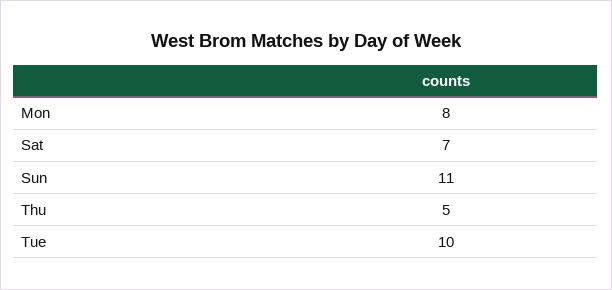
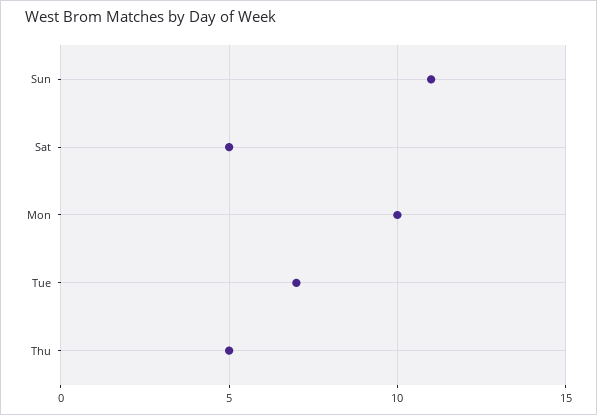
Mon: 8 -> 10
Sat: 7 -> 5
Tue: 10 -> 7

